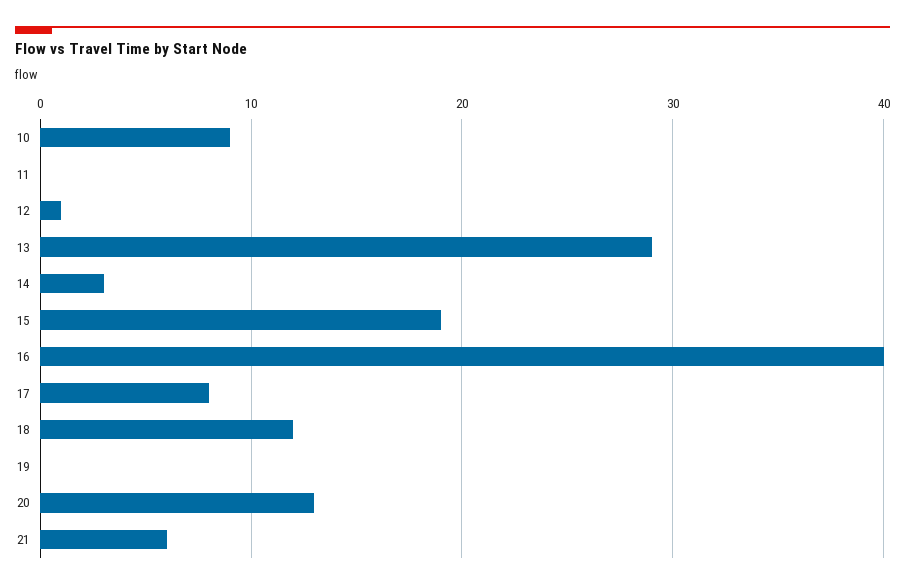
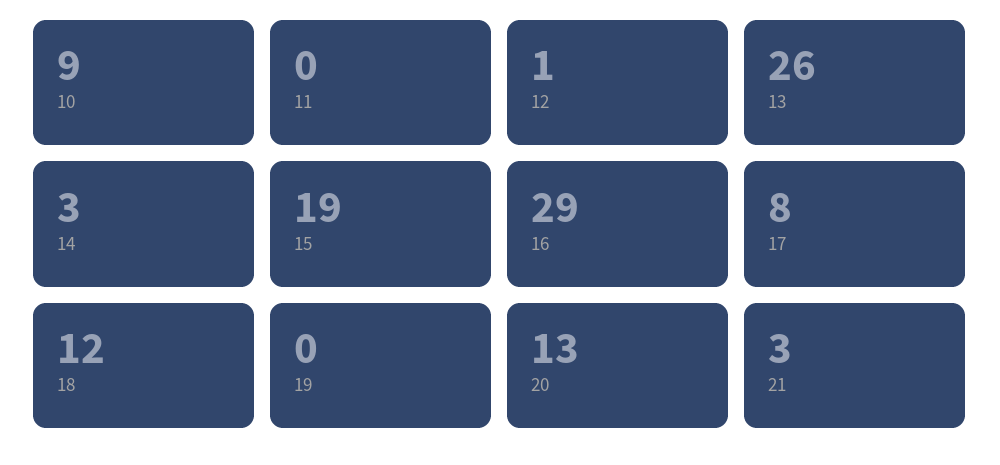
13: 29 -> 26
16: 40 -> 29
21: 6 -> 3

